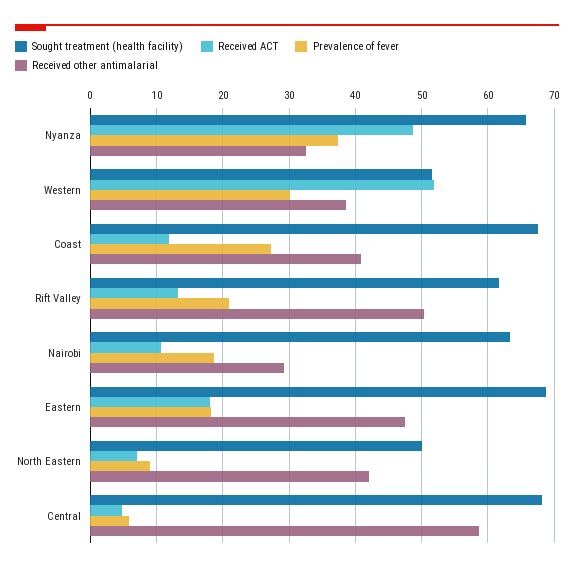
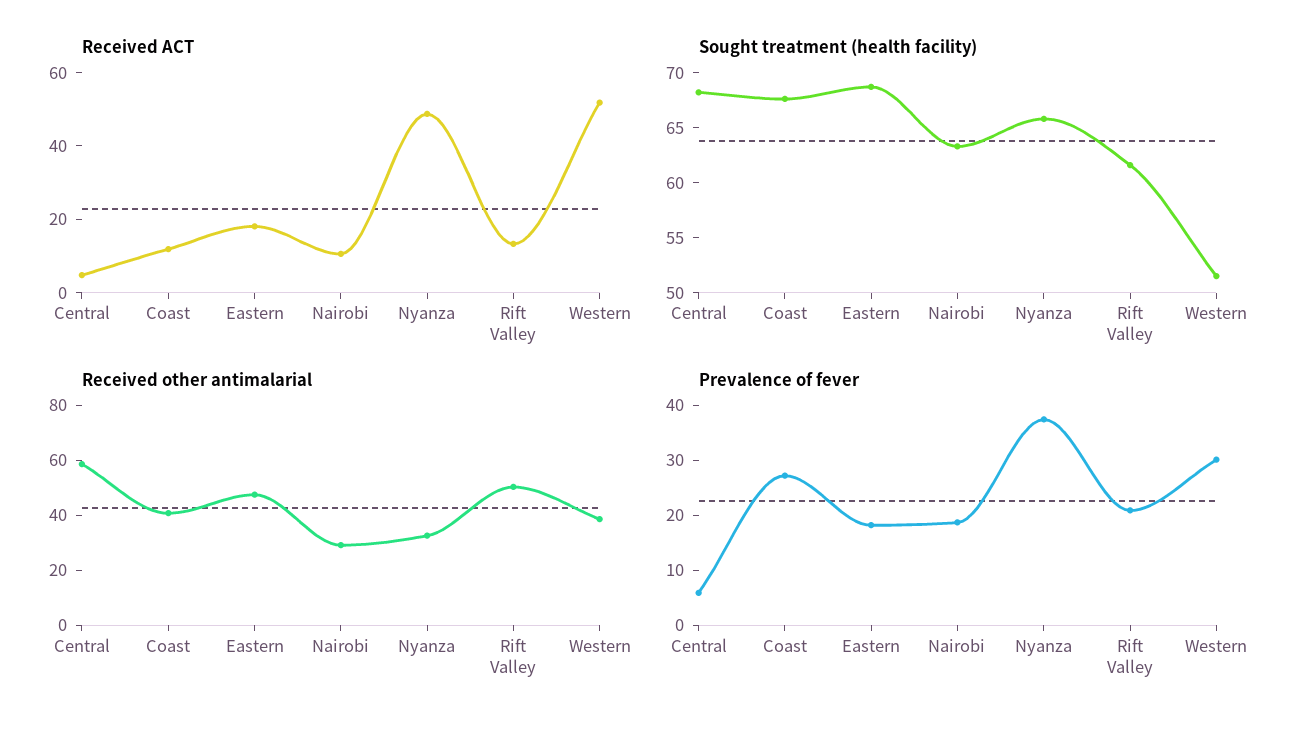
Sought treatment (health facility), North Eastern: 50 -> none
Received ACT, North Eastern: 7 -> none
Prevalence of fever, North Eastern: 9 -> none
Received other antimalarial, North Eastern: 42 -> none

